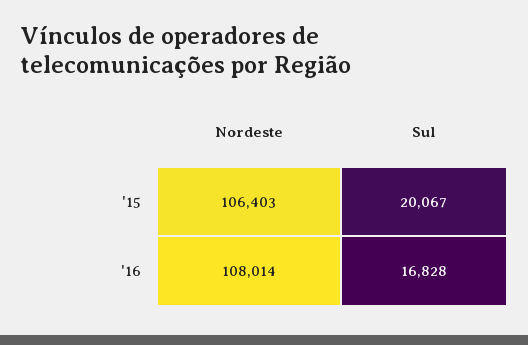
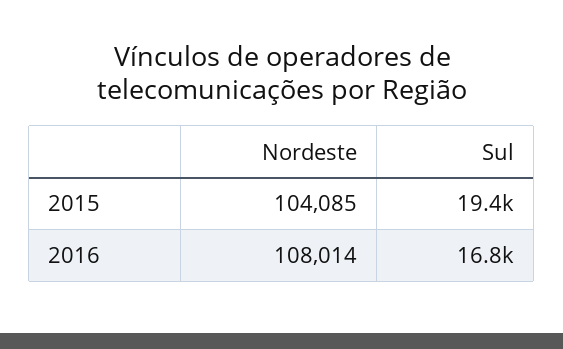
Nordeste, '15: 106403 -> 104085
Sul, '15: 20067 -> 19400

